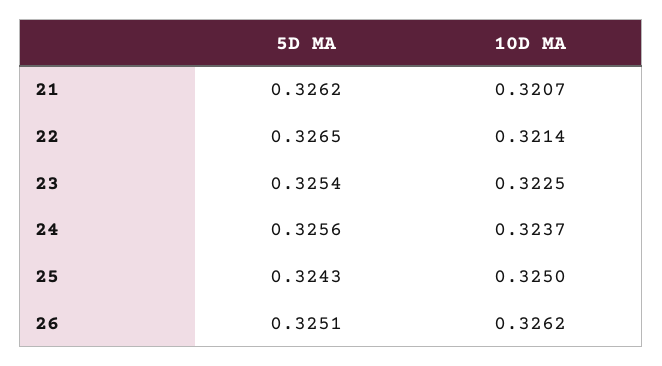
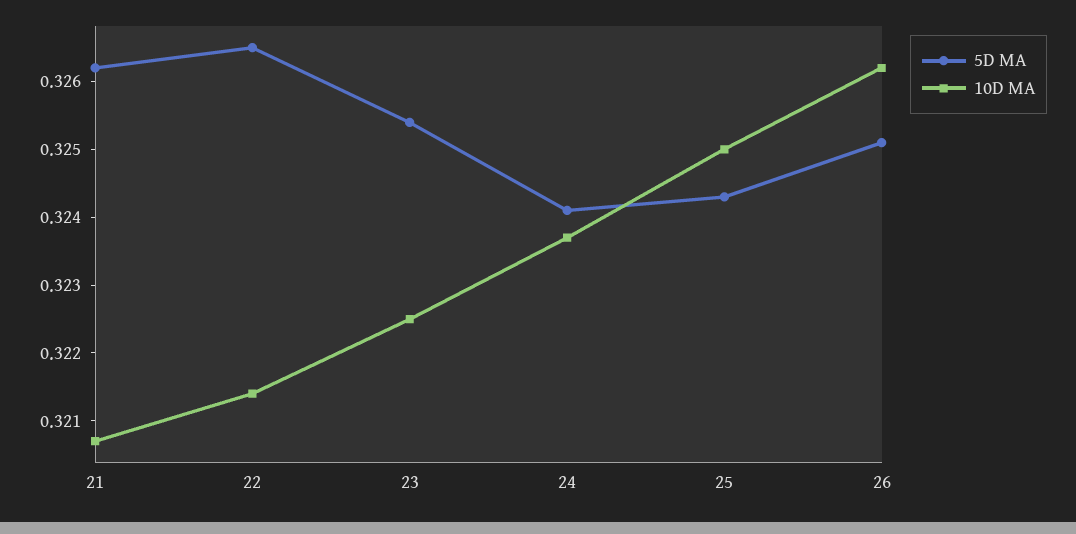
5D MA, 24: 0.3256 -> 0.324

